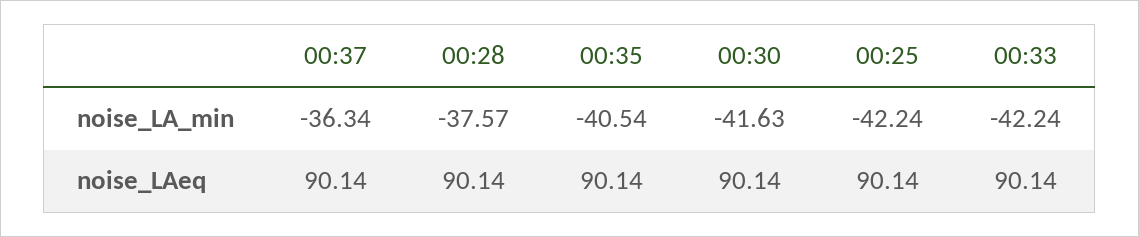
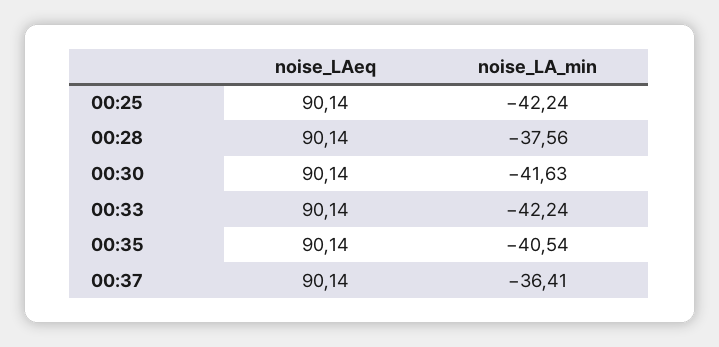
00:37, noise_LA_min: -36.34 -> -36.41
00:28, noise_LA_min: -37.57 -> -37.56

